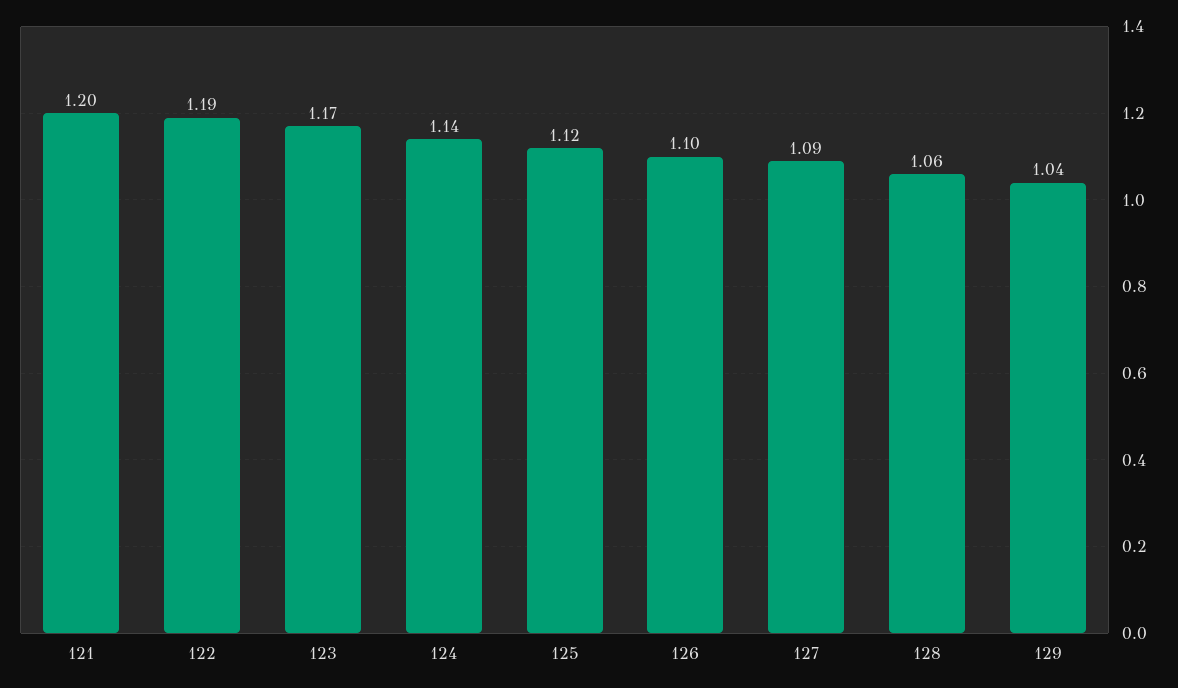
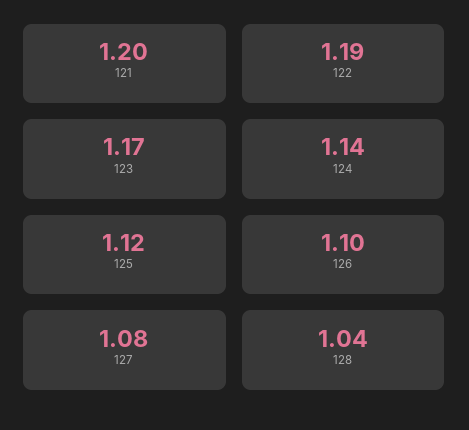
127: 1.09 -> 1.08
128: 1.06 -> 1.04
129: 1.04 -> none

